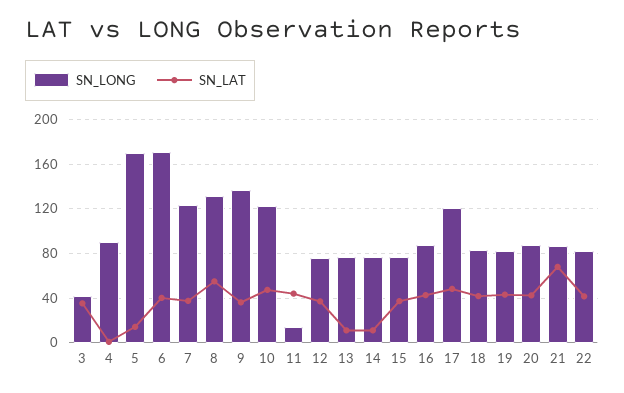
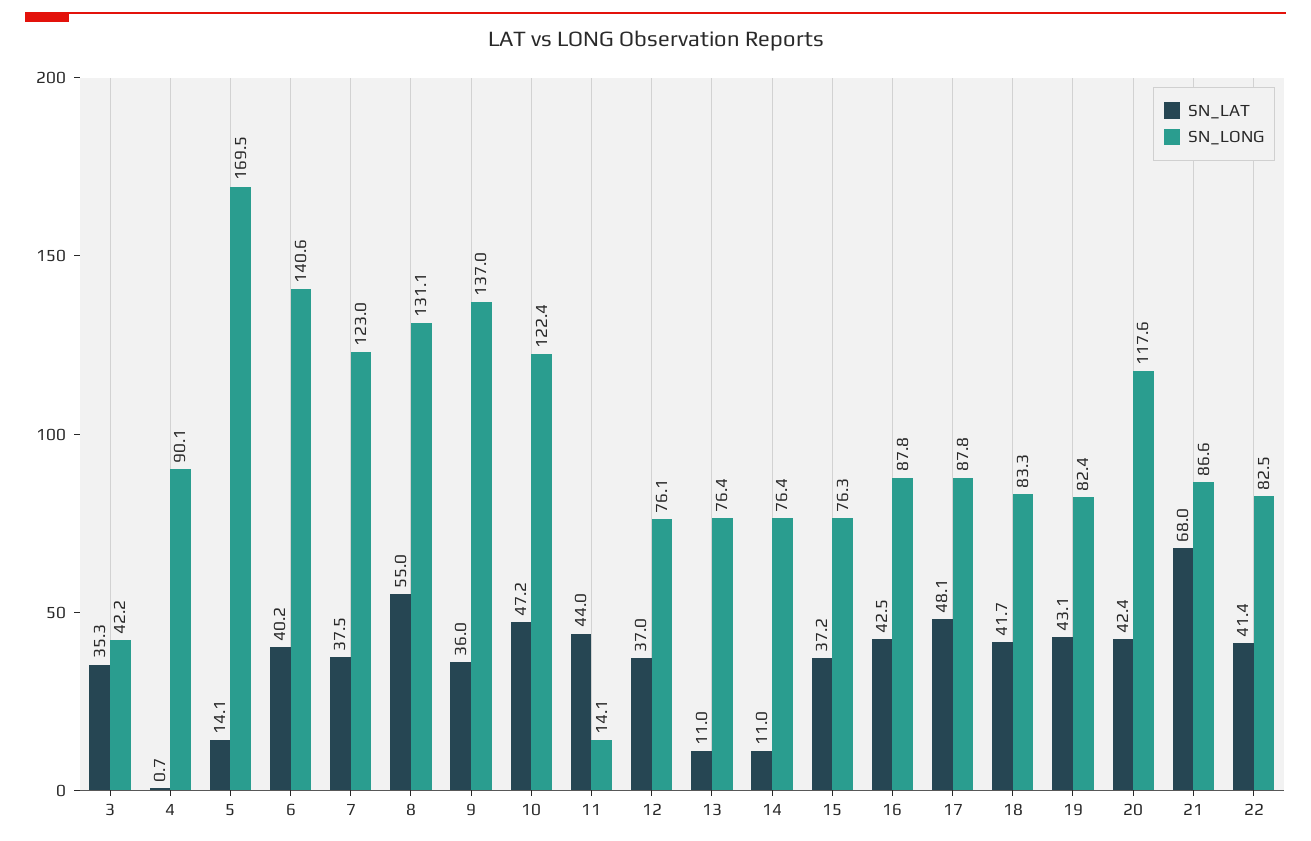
SN_LONG, 6: 170 -> 140.6
SN_LONG, 17: 120 -> 87.8
SN_LONG, 20: 90 -> 117.6

